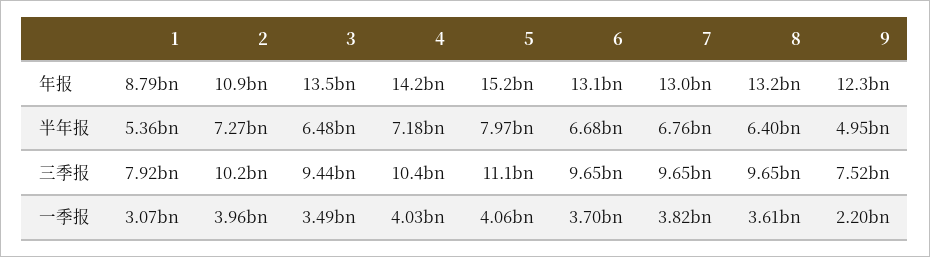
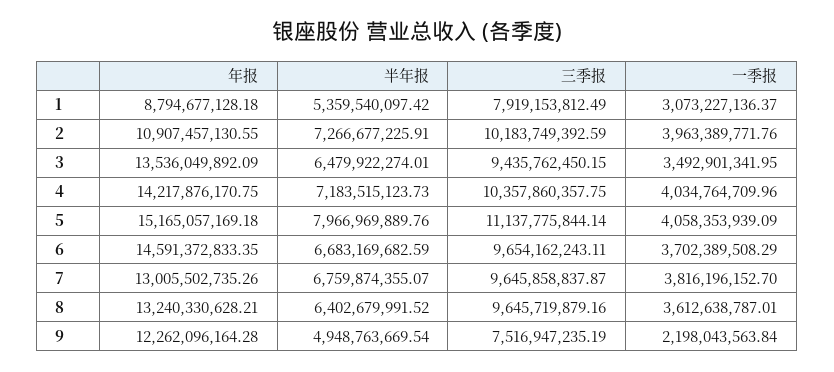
6, 年报: 13100000000 -> 14591372833.35

